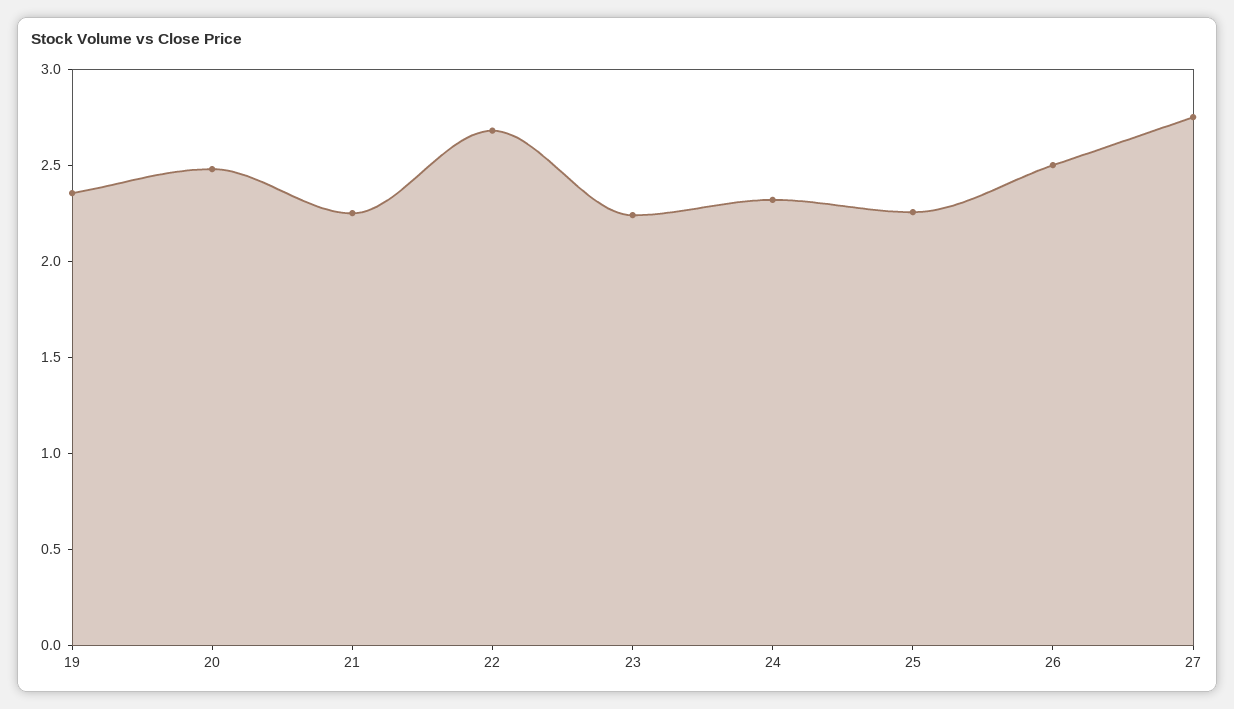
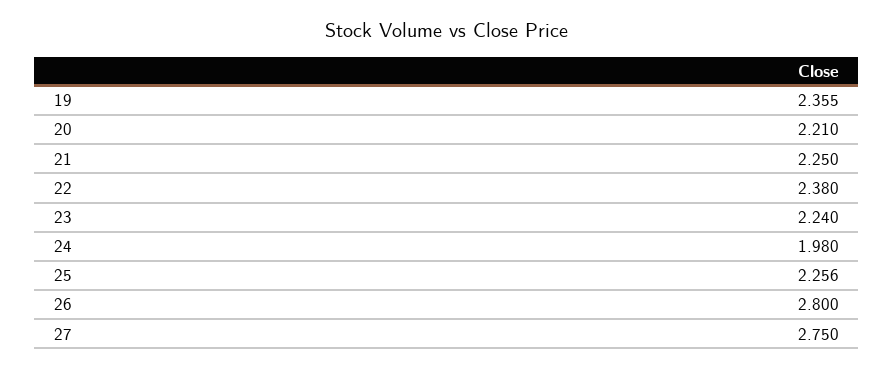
20: 2.5 -> 2.21
22: 2.7 -> 2.38
24: 2.3 -> 1.98
26: 2.5 -> 2.8

